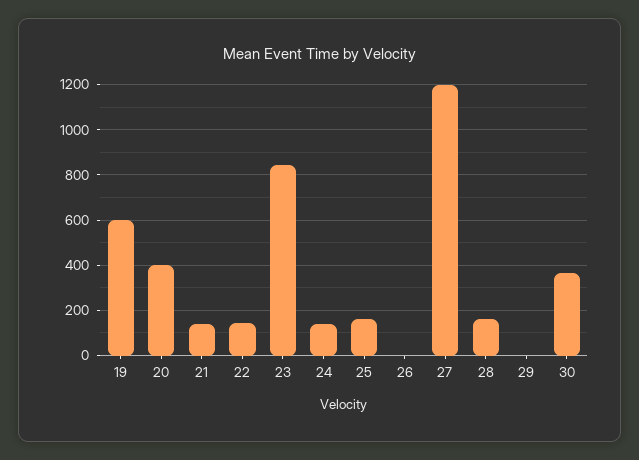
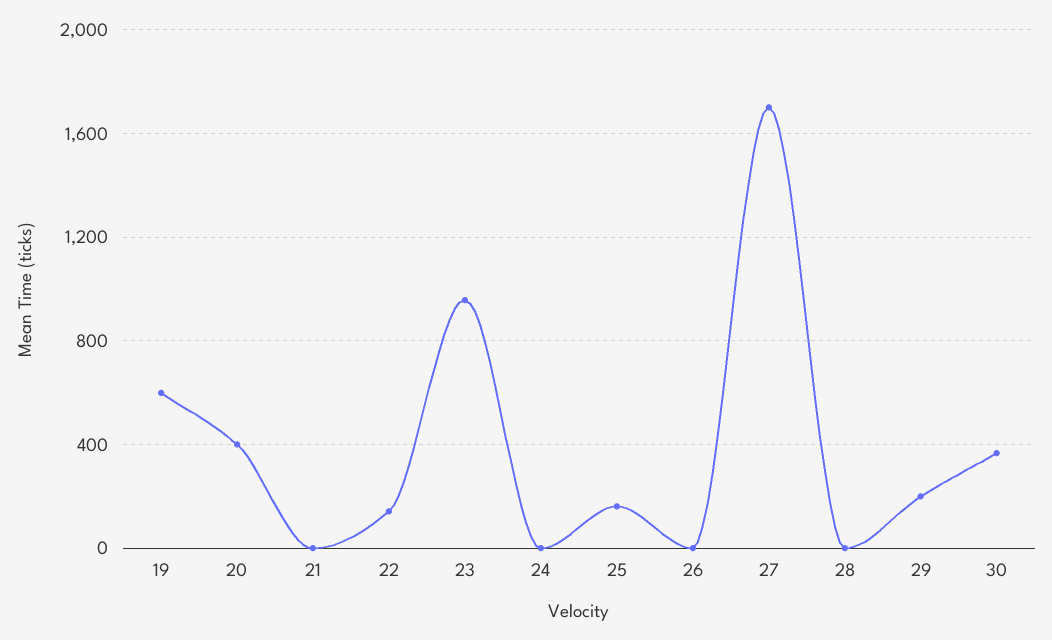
21: 150 -> 0
23: 850 -> 950
24: 150 -> 0
27: 1200 -> 1700
28: 150 -> 0
29: 0 -> 200

